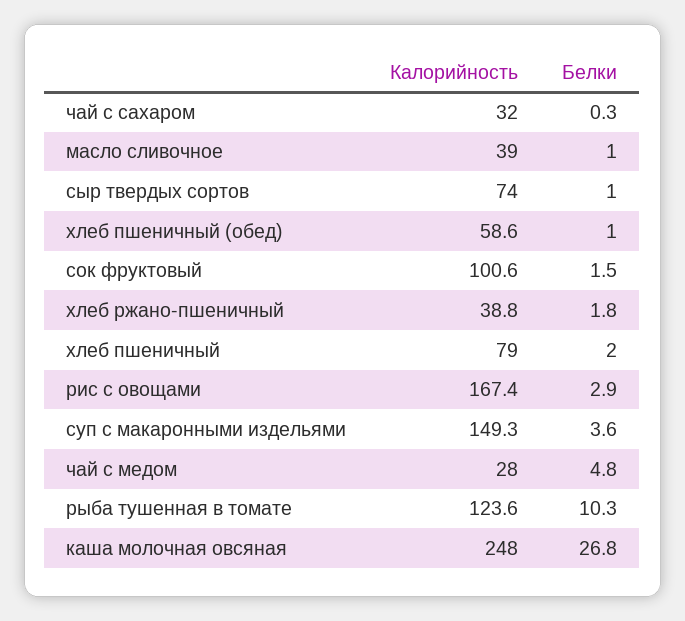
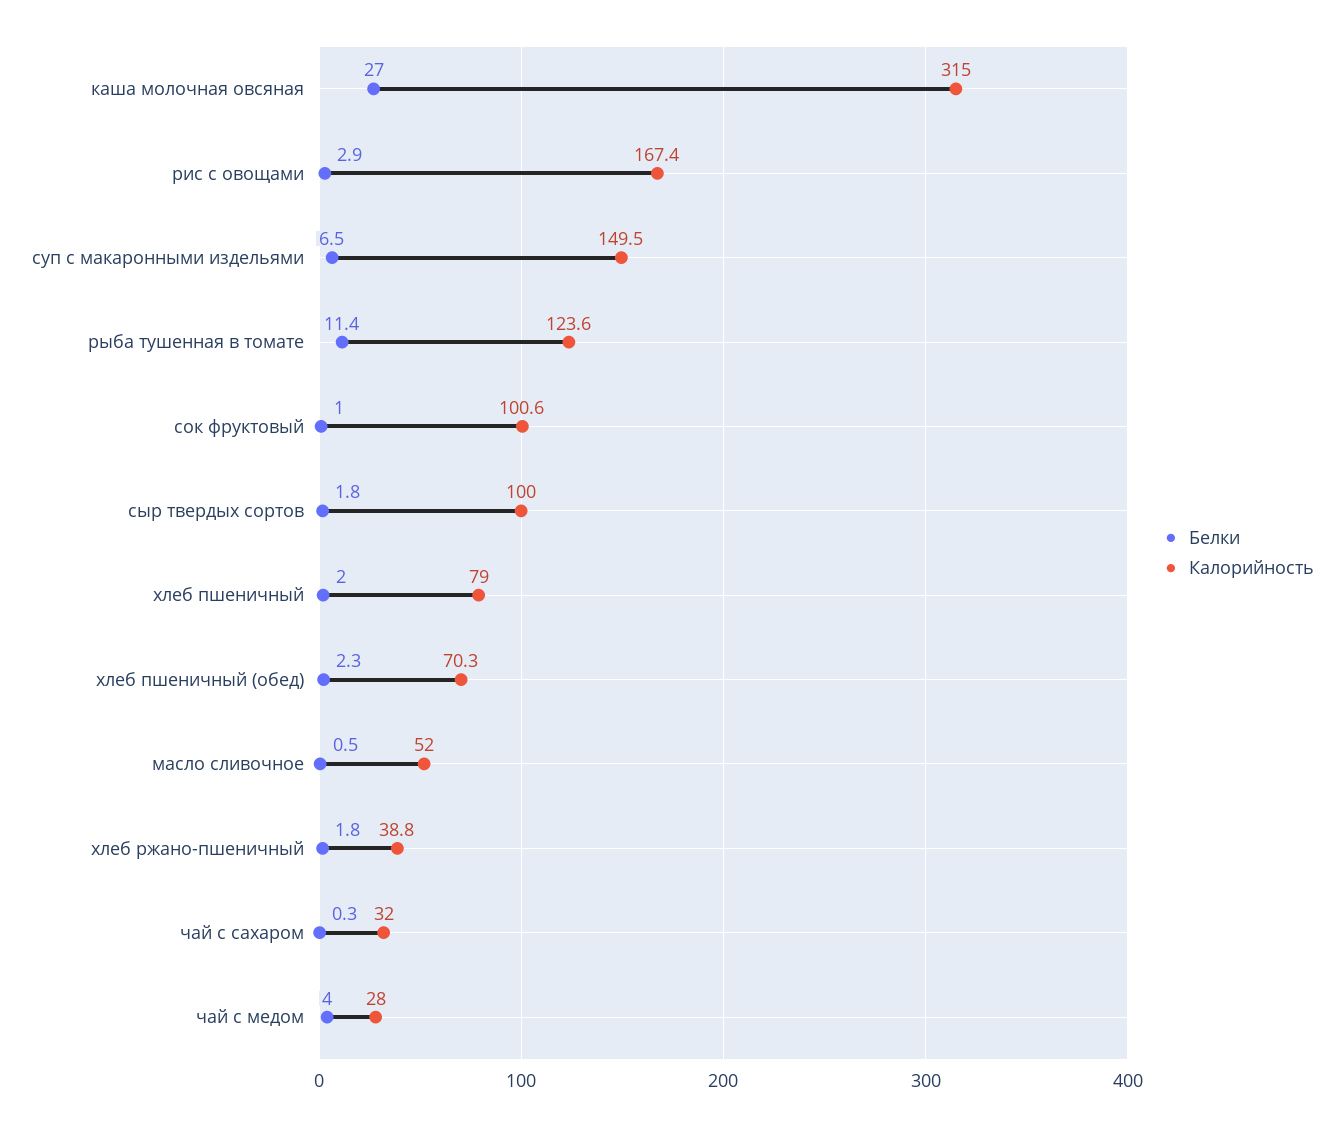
Калорийность, масло сливочное: 39 -> 52
Белки, масло сливочное: 1 -> 0.5
Калорийность, сыр твердых сортов: 74 -> 100
Белки, сыр твердых сортов: 1 -> 1.8
Калорийность, хлеб пшеничный (обед): 58.6 -> 70.3
Белки, хлеб пшеничный (обед): 1 -> 2.3
Белки, сок фруктовый: 1.5 -> 1
Калорийность, суп с макаронными издельями: 149.3 -> 149.5
Белки, суп с макаронными издельями: 3.6 -> 6.5
Белки, чай с медом: 4.8 -> 4
Белки, рыба тушенная в томате: 10.3 -> 11.4
Калорийность, каша молочная овсяная: 248 -> 315
Белки, каша молочная овсяная: 26.8 -> 27

